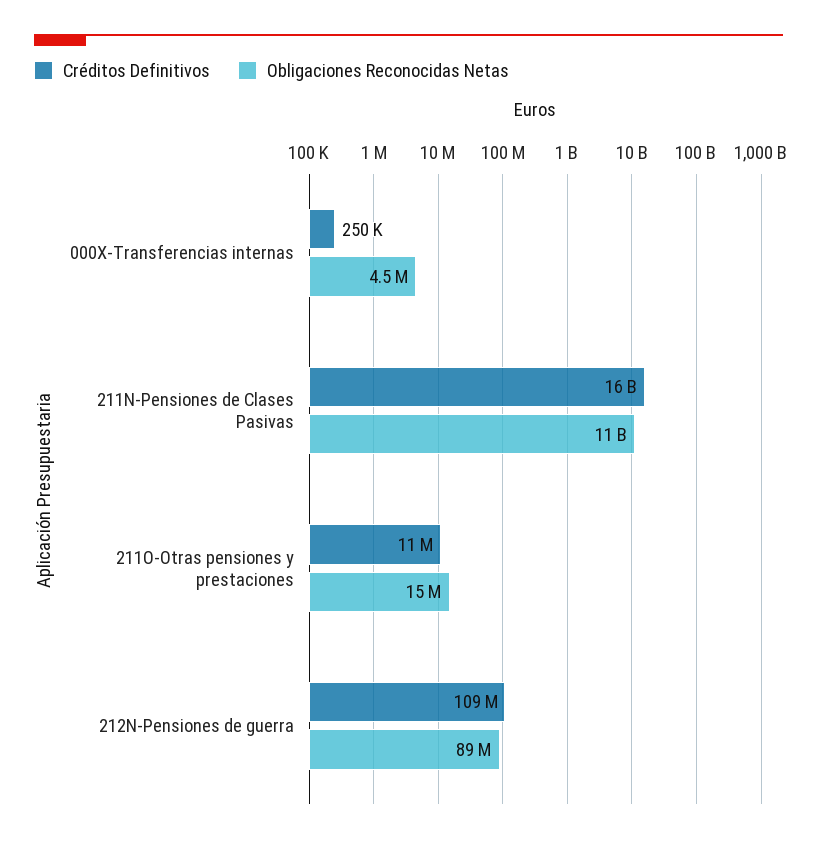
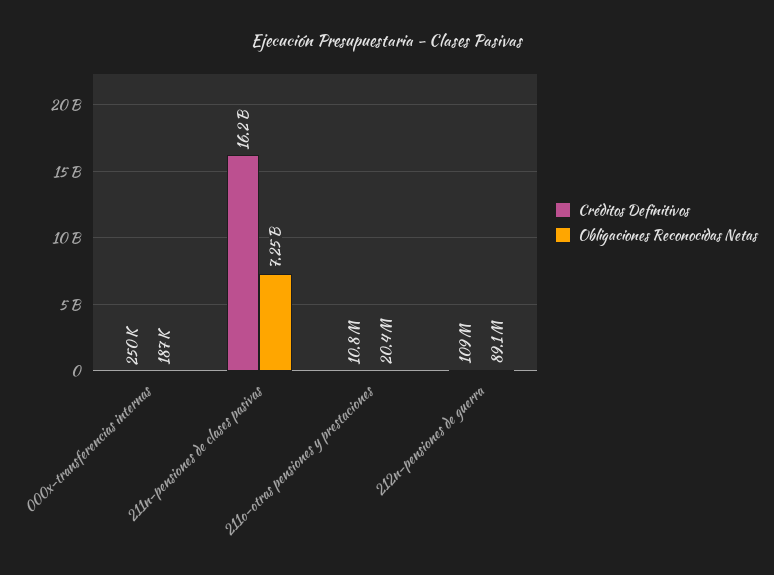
Obligaciones Reconocidas Netas, 000X-Transferencias internas: 4500000 -> 187000
Obligaciones Reconocidas Netas, 211N-Pensiones de Clases Pasivas: 11000000000 -> 7250000000
Obligaciones Reconocidas Netas, 211O-Otras pensiones y prestaciones: 15000000 -> 20400000

